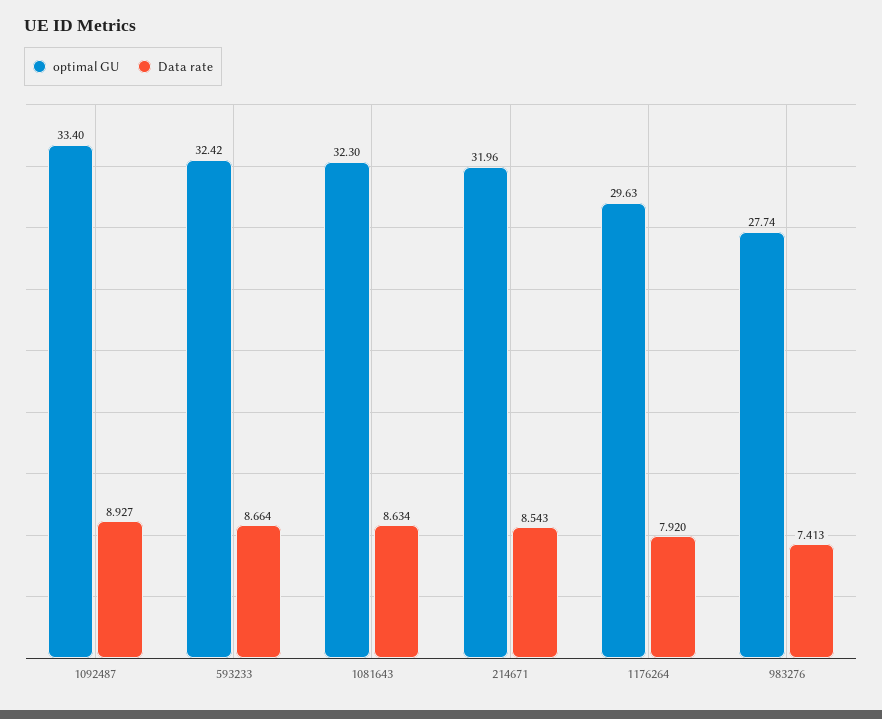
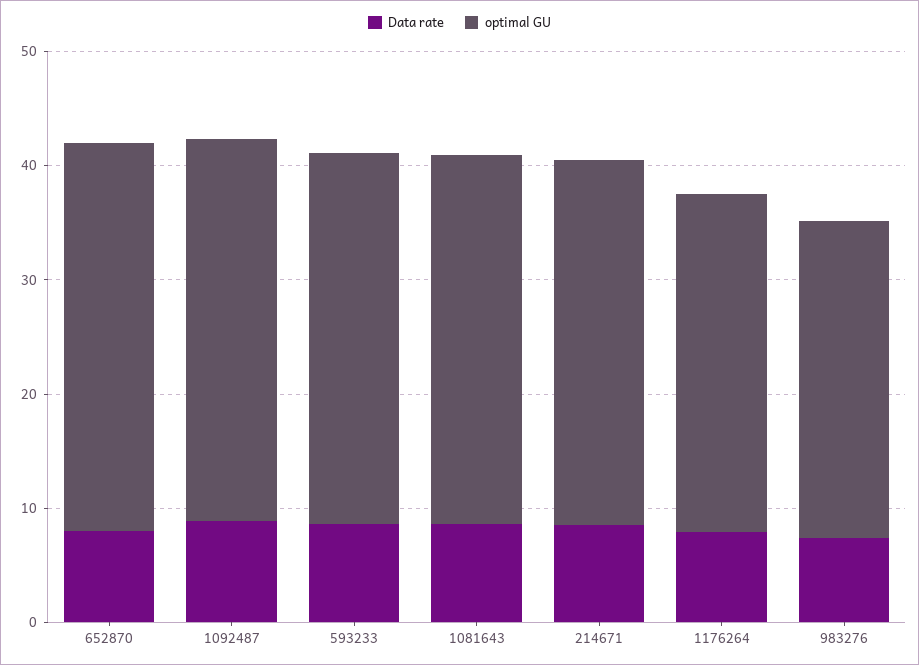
Data rate, 652870: none -> 8
optimal GU, 652870: none -> 34

